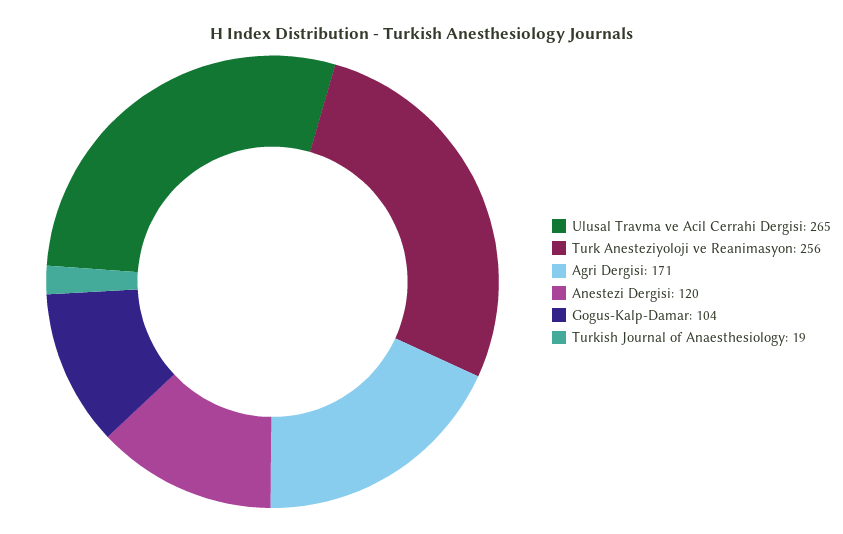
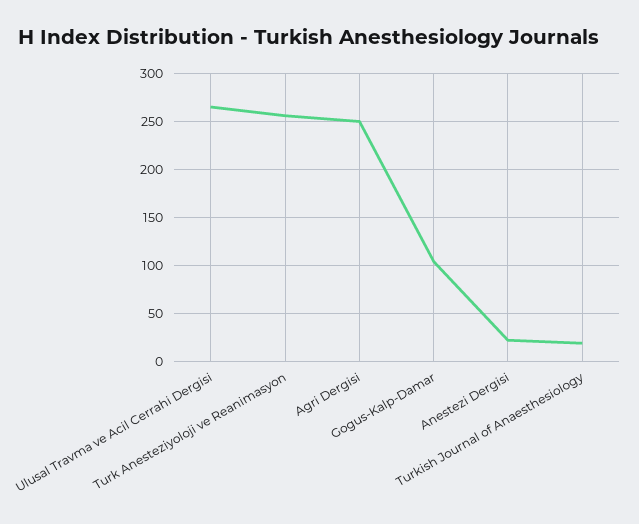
Agri Dergisi: 171 -> 250
Anestezi Dergisi: 120 -> 20

